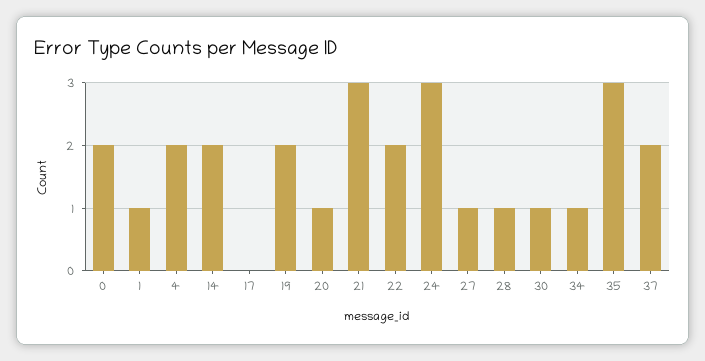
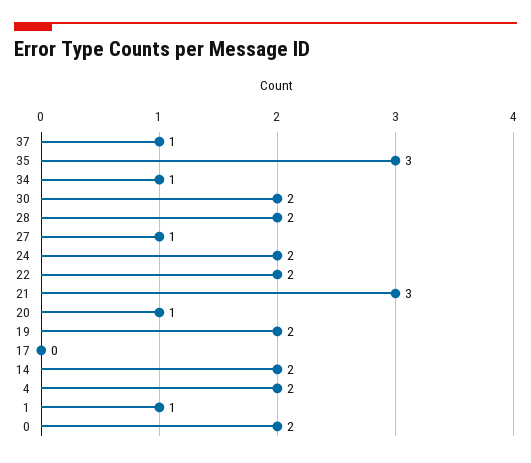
24: 3 -> 2
28: 1 -> 2
30: 1 -> 2
37: 2 -> 1

